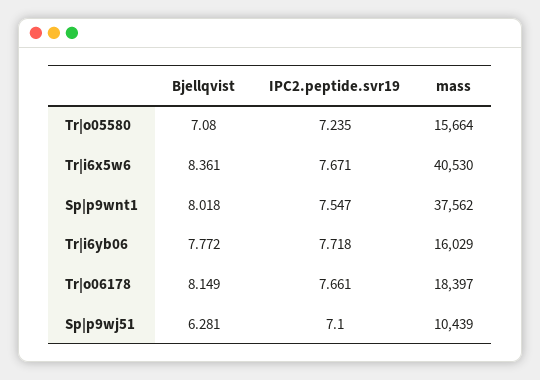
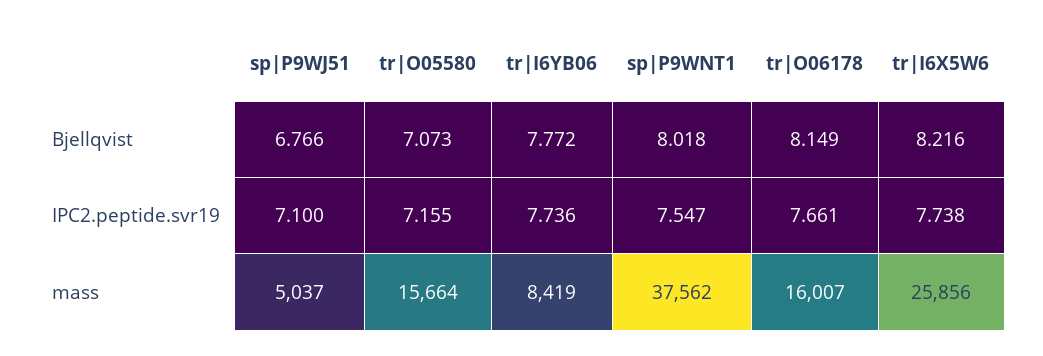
Bjellqvist, Tr|o05580: 7.08 -> 7.073
IPC2.peptide.svr19, Tr|o05580: 7.235 -> 7.155
Bjellqvist, Tr|i6x5w6: 8.361 -> 8.216
IPC2.peptide.svr19, Tr|i6x5w6: 7.671 -> 7.738
mass, Tr|i6x5w6: 40530 -> 25856
IPC2.peptide.svr19, Tr|i6yb06: 7.718 -> 7.736
mass, Tr|i6yb06: 16029 -> 8419
mass, Tr|o06178: 18397 -> 16007
Bjellqvist, Sp|p9wj51: 6.281 -> 6.766
mass, Sp|p9wj51: 10439 -> 5037

